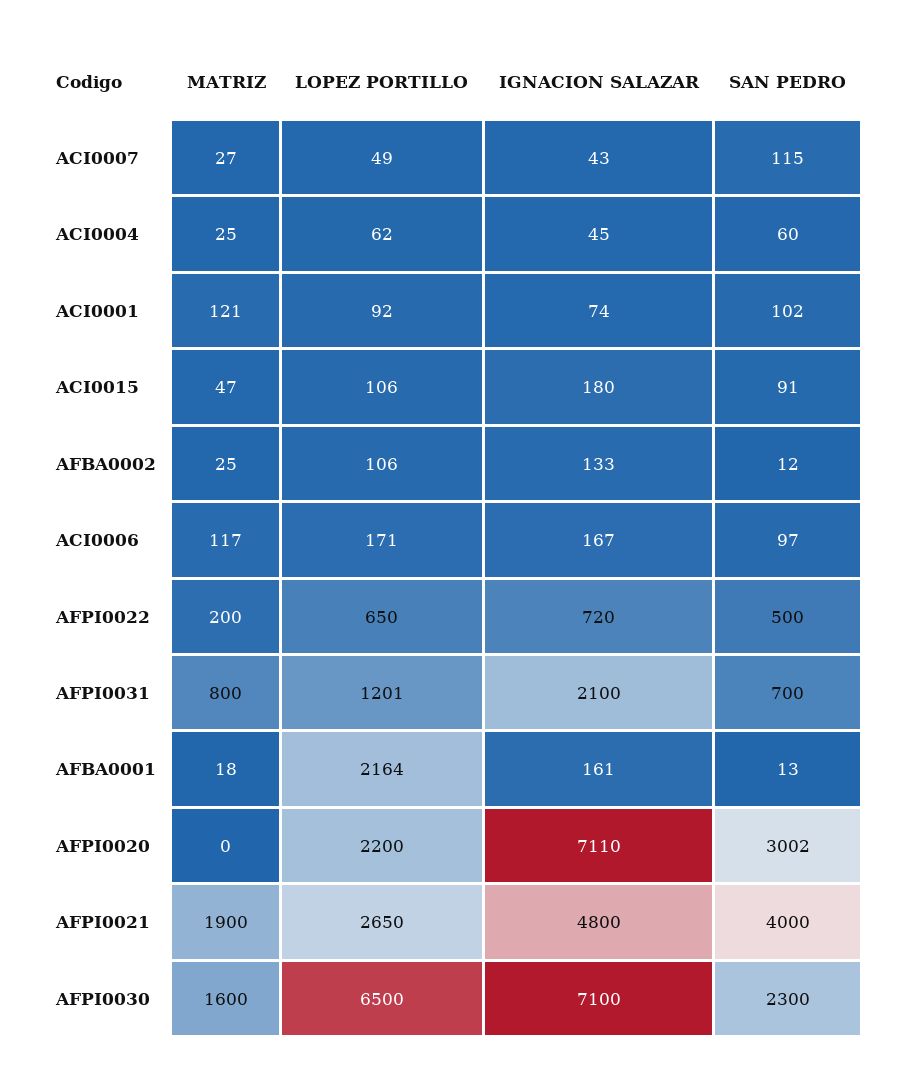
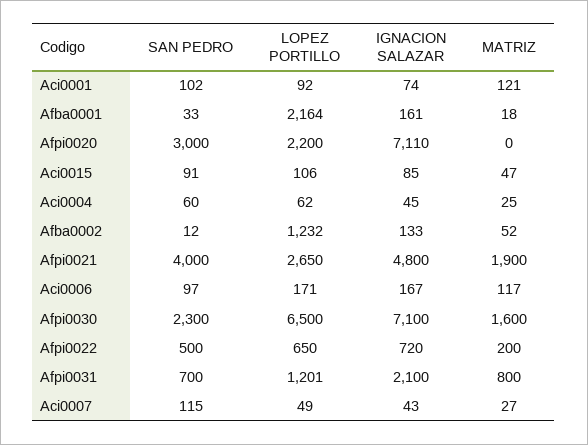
IGNACION SALAZAR, ACI0015: 180 -> 85
MATRIZ, AFBA0002: 25 -> 52
LOPEZ PORTILLO, AFBA0002: 106 -> 1232
SAN PEDRO, AFBA0001: 13 -> 33
SAN PEDRO, AFPI0020: 3002 -> 3000

